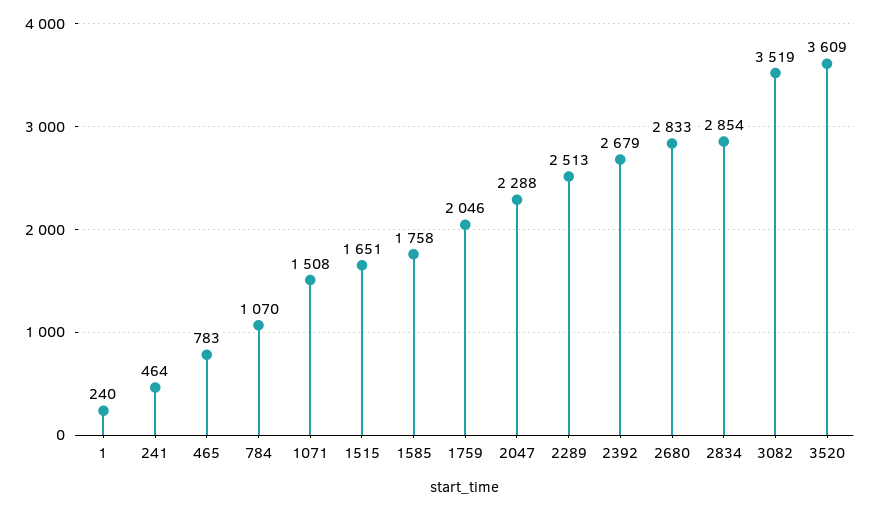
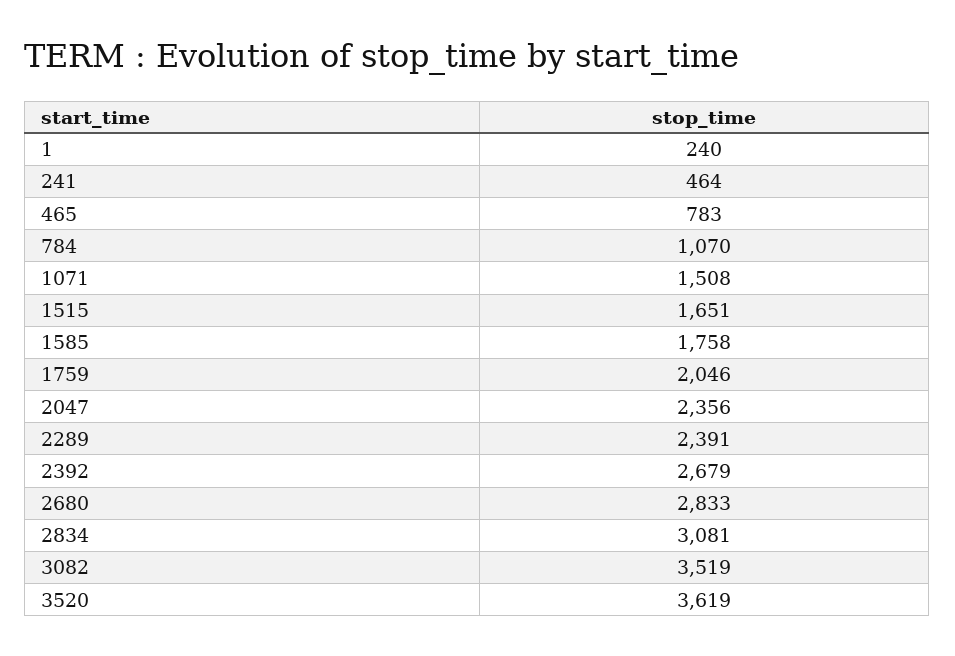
2047: 2288 -> 2356
2289: 2513 -> 2391
2834: 2854 -> 3081
3520: 3609 -> 3619

